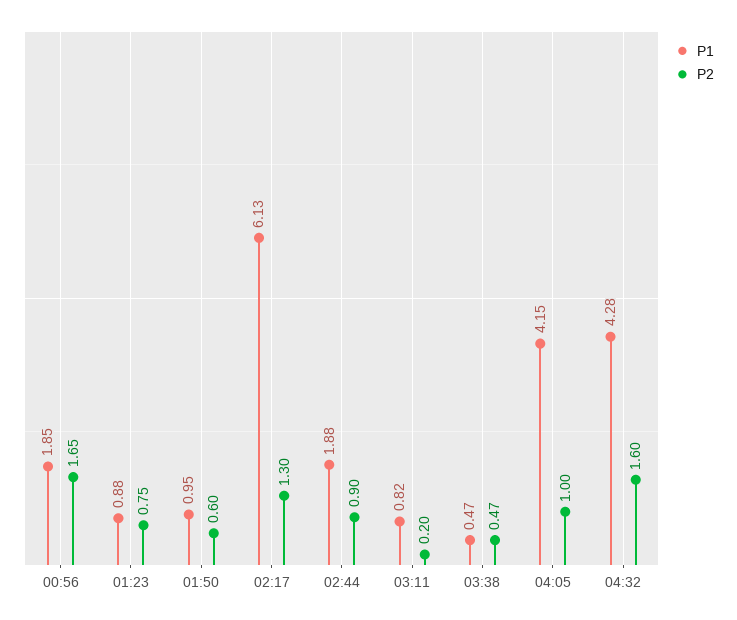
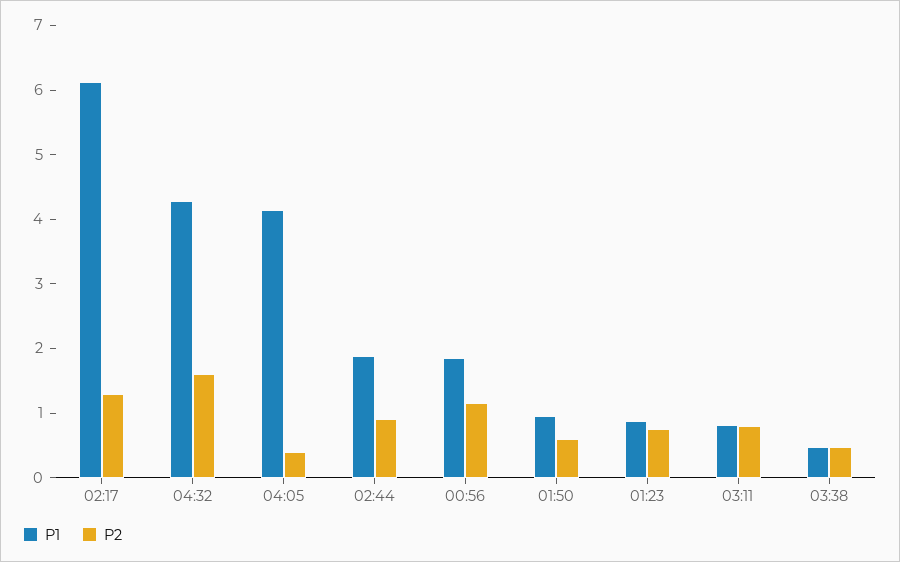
P2, 00:56: 1.65 -> 1.2
P2, 03:11: 0.2 -> 0.8
P2, 04:05: 1 -> 0.4

